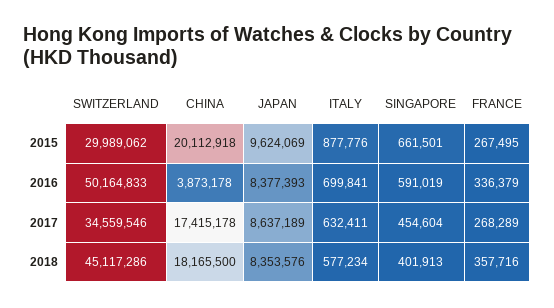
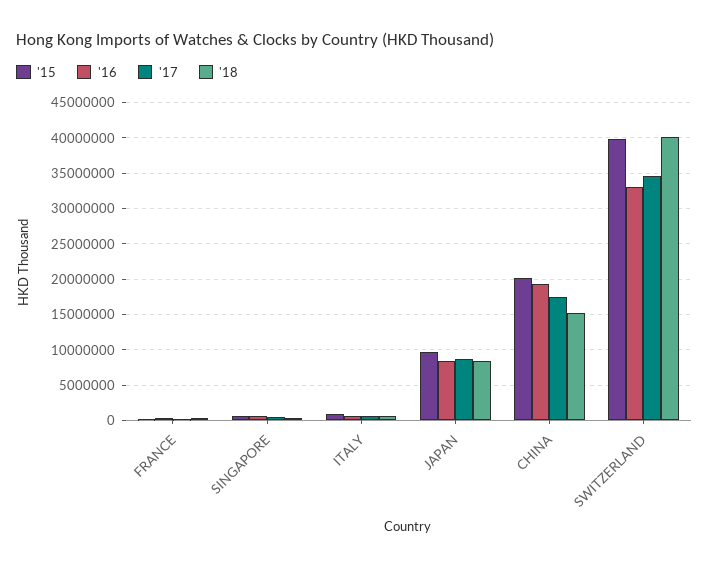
2015, SWITZERLAND: 29989062 -> 40000000
2016, SWITZERLAND: 50164833 -> 33000000
2016, CHINA: 3873178 -> 19000000
2018, SWITZERLAND: 45117286 -> 40000000
2018, CHINA: 18165500 -> 15000000

